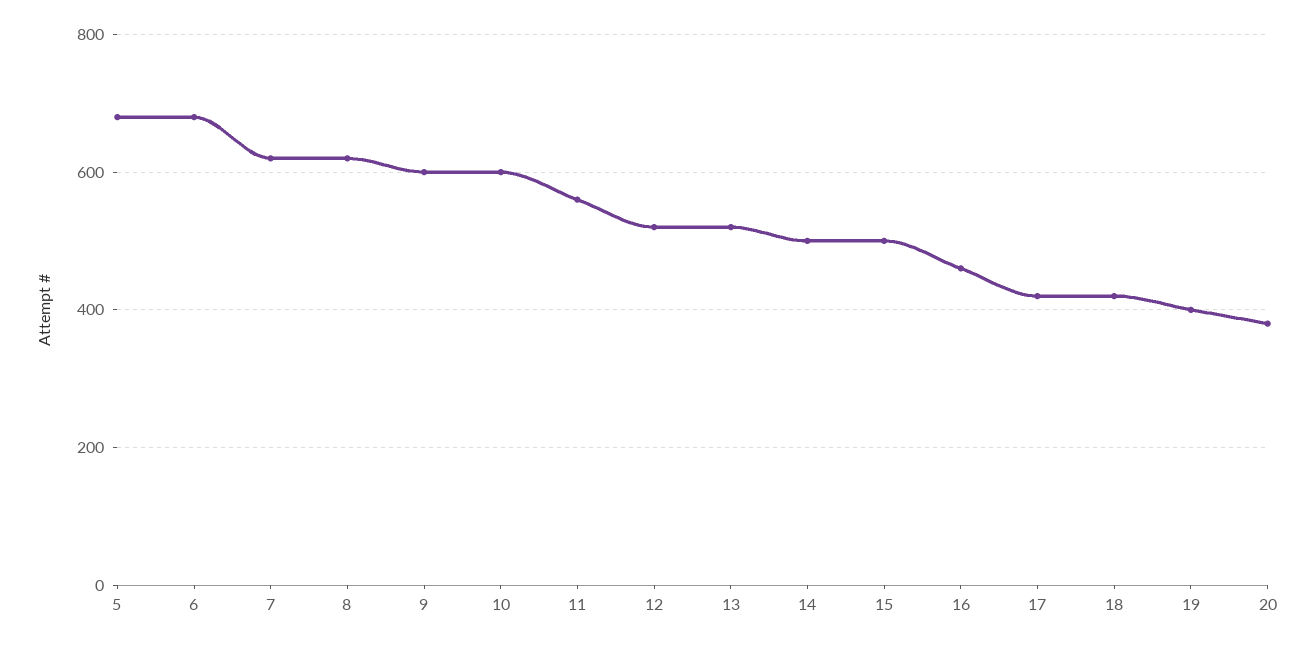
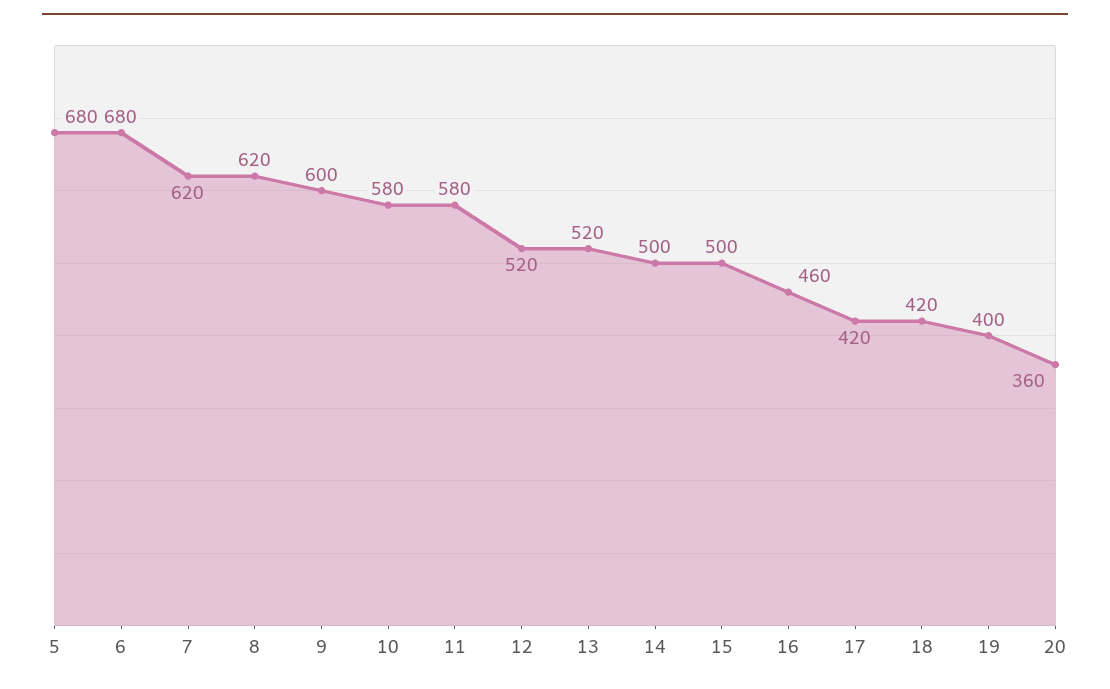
10: 600 -> 580
11: 560 -> 580
20: 380 -> 360

